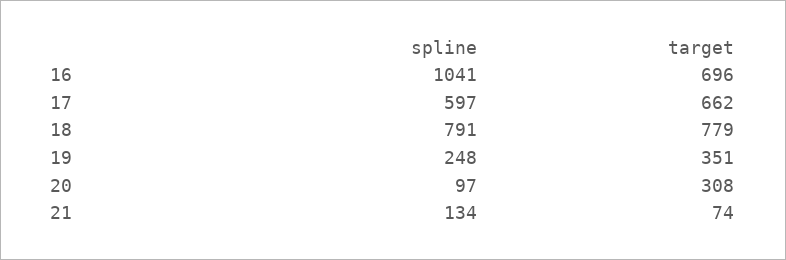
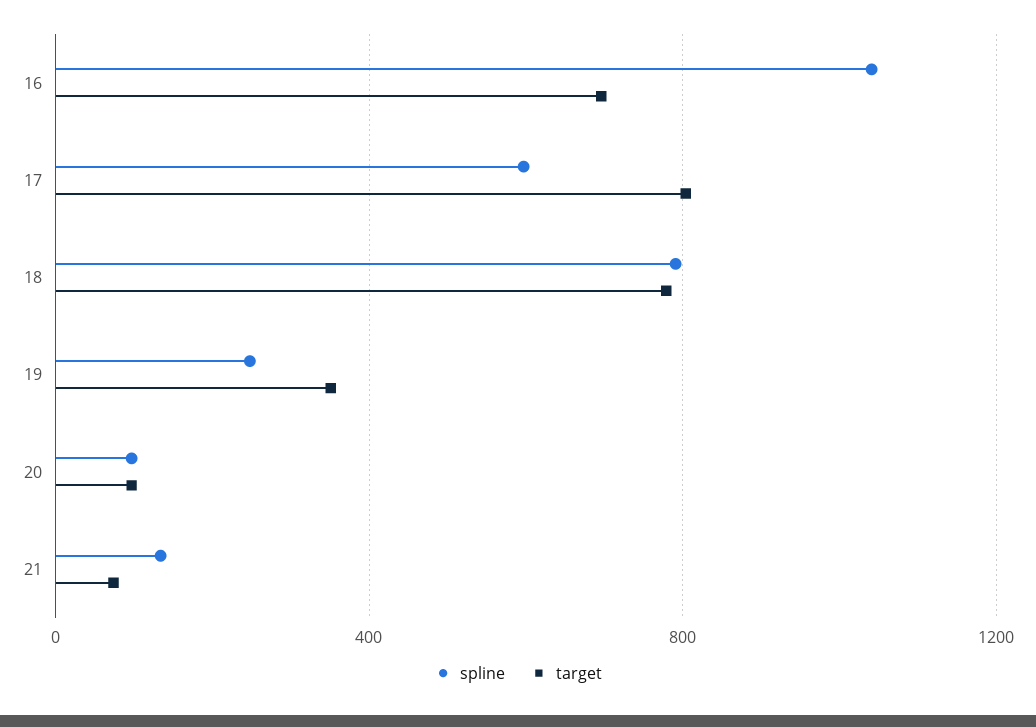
target, 17: 662 -> 800
target, 20: 308 -> 100

